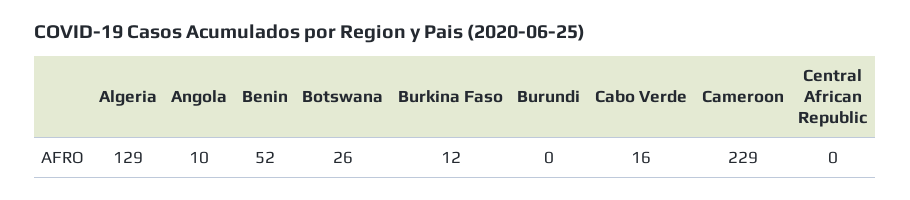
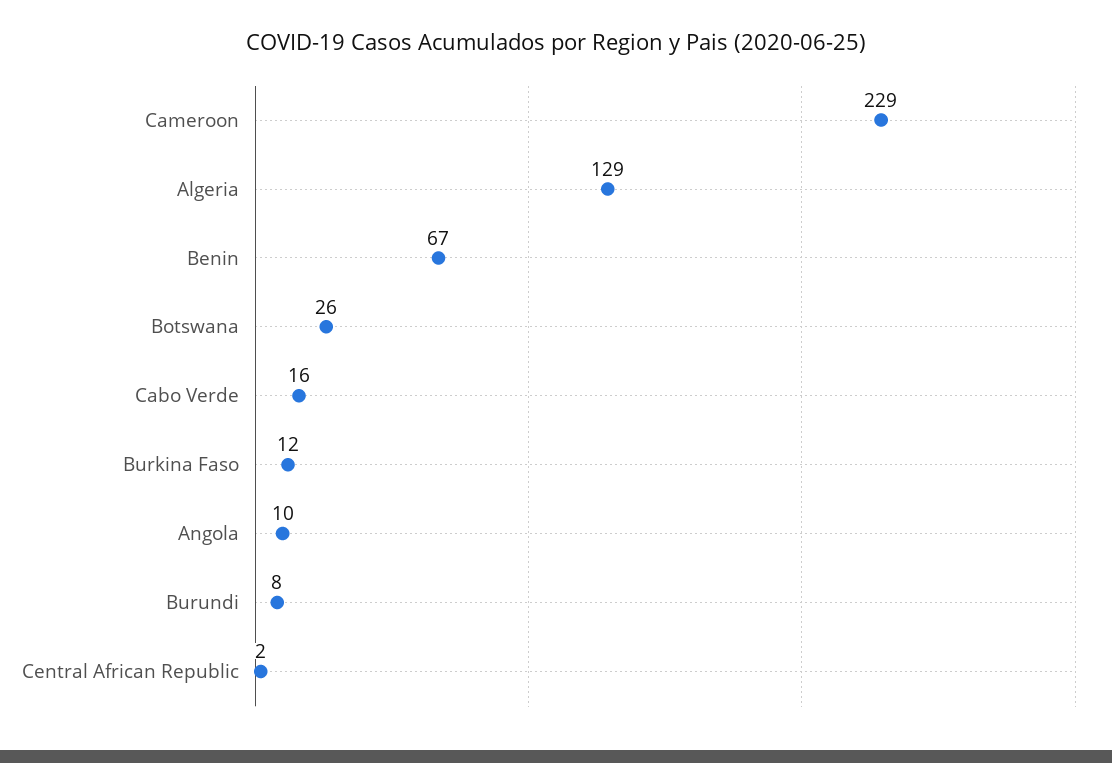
Benin: 52 -> 67
Burundi: 0 -> 8
Central African Republic: 0 -> 2

